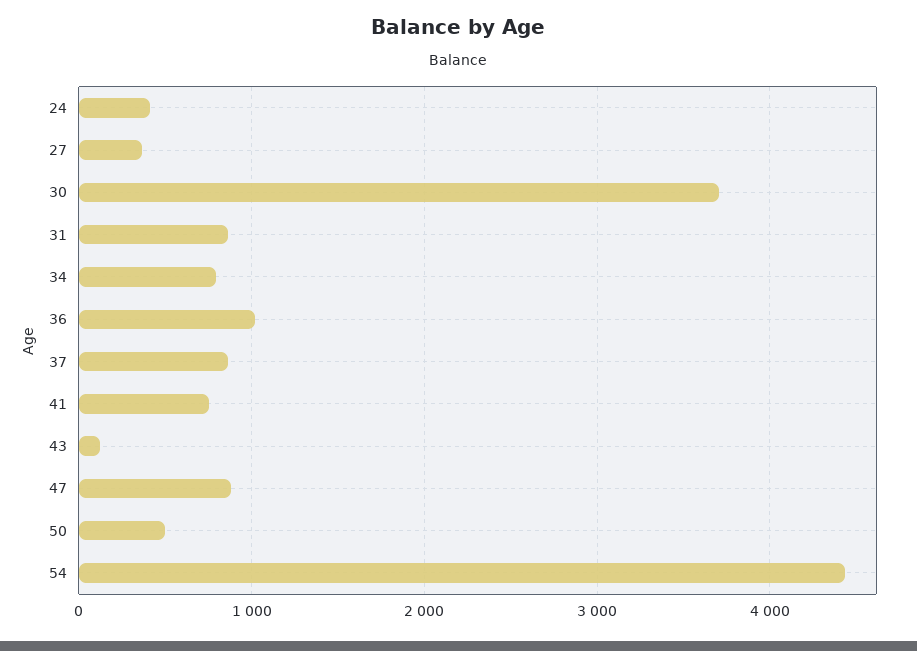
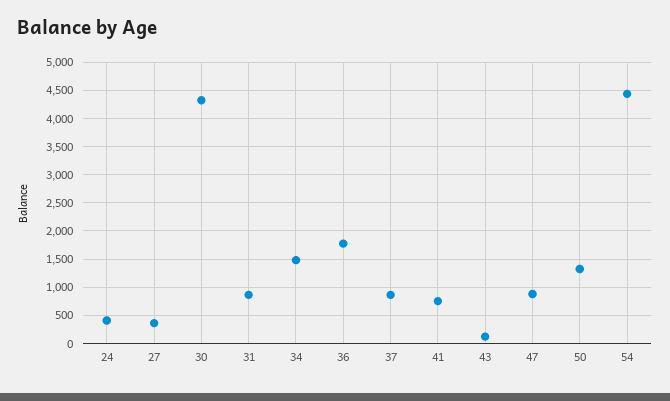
30: 3700 -> 4250
34: 800 -> 1500
36: 1000 -> 1750
50: 500 -> 1250

